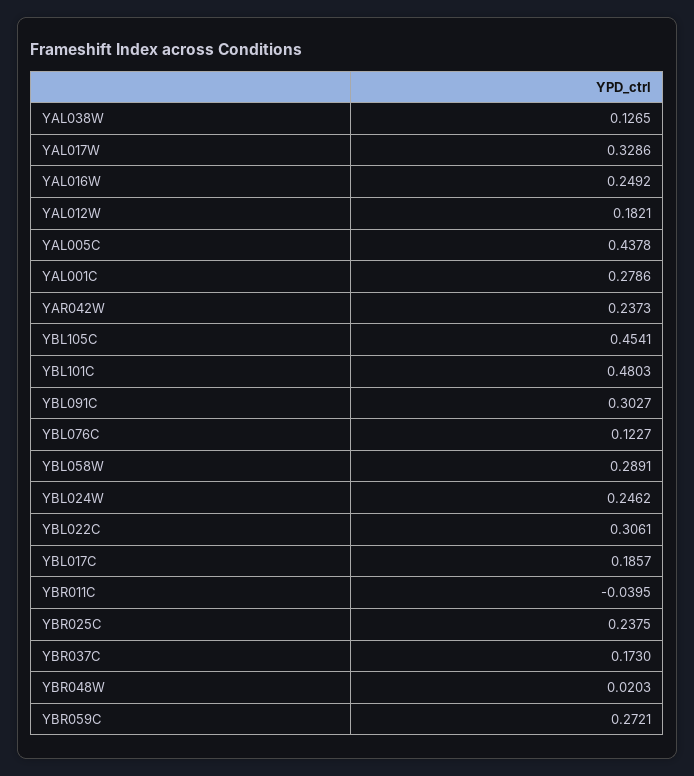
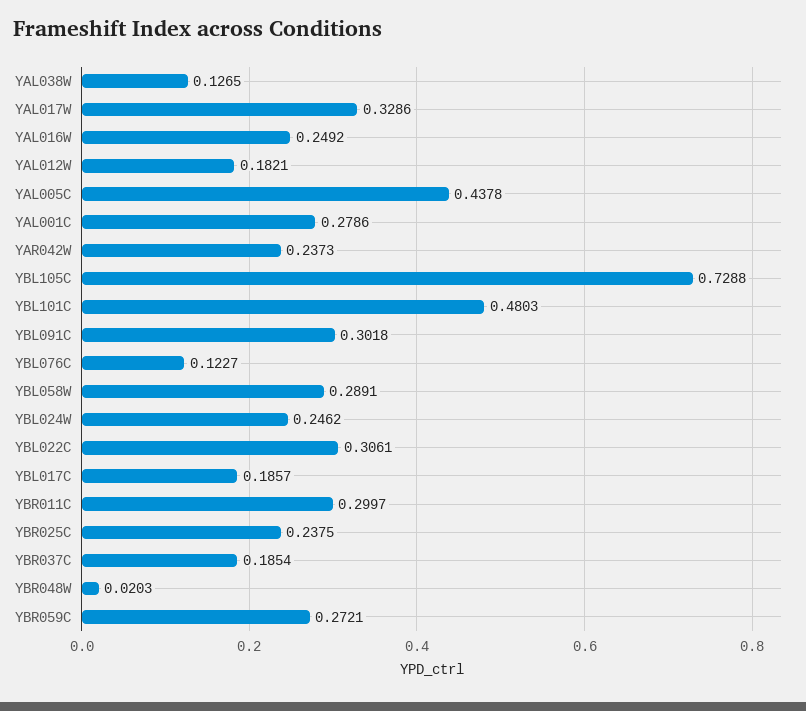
YBL105C: 0.4541 -> 0.7288
YBL091C: 0.3027 -> 0.3018
YBR011C: -0.0395 -> 0.2997
YBR037C: 0.173 -> 0.1854

